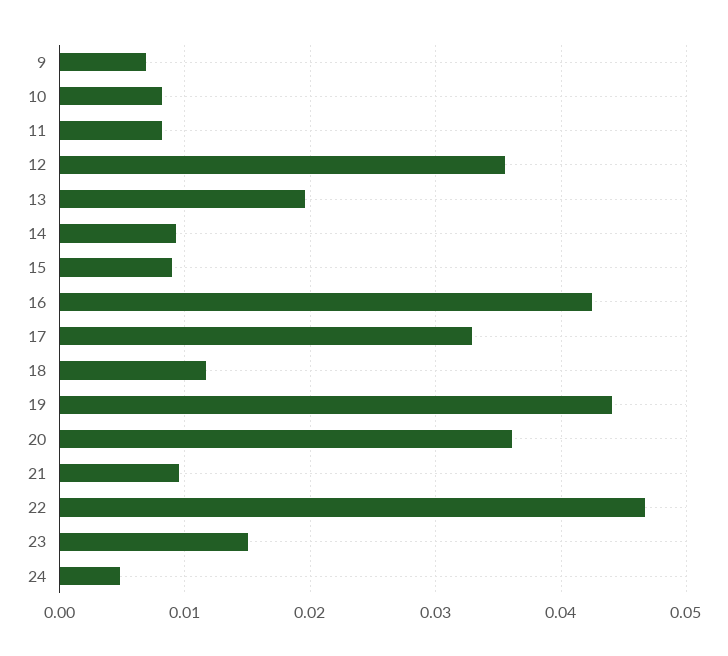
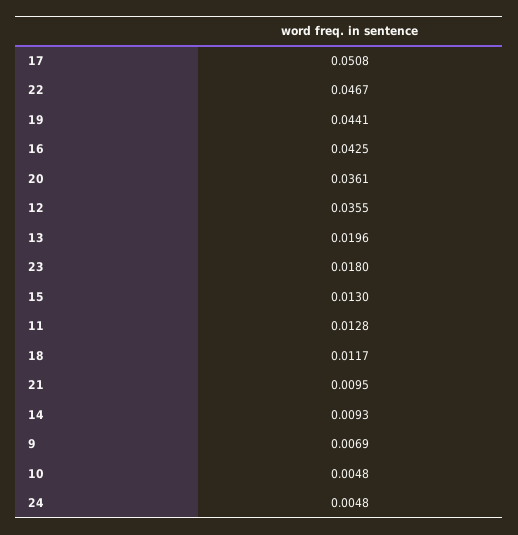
10: 0.008 -> 0.0048
11: 0.008 -> 0.0128
15: 0.009 -> 0.013
17: 0.033 -> 0.0508
23: 0.015 -> 0.018

